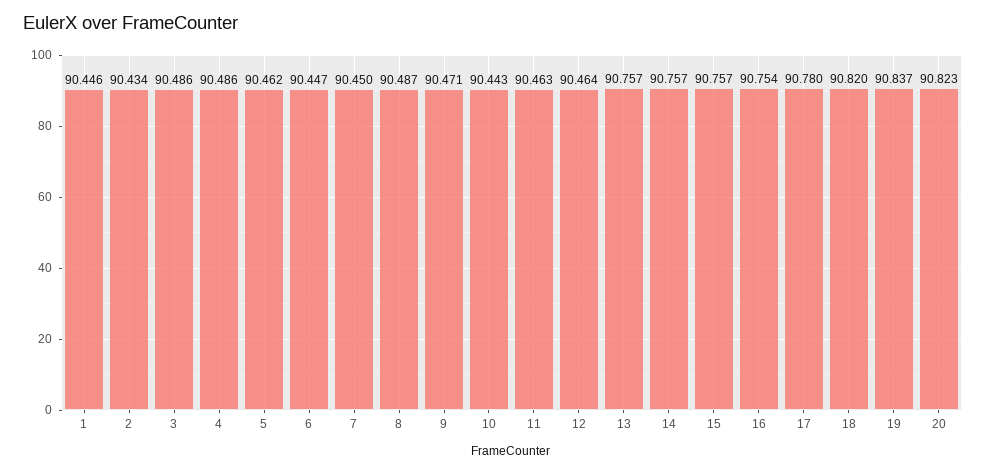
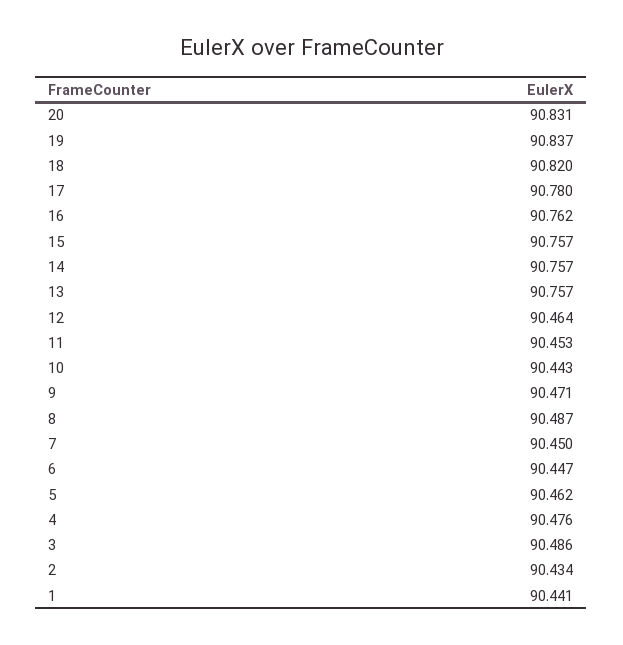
1: 90.446 -> 90.441
4: 90.486 -> 90.476
11: 90.463 -> 90.453
16: 90.754 -> 90.762
20: 90.823 -> 90.831

